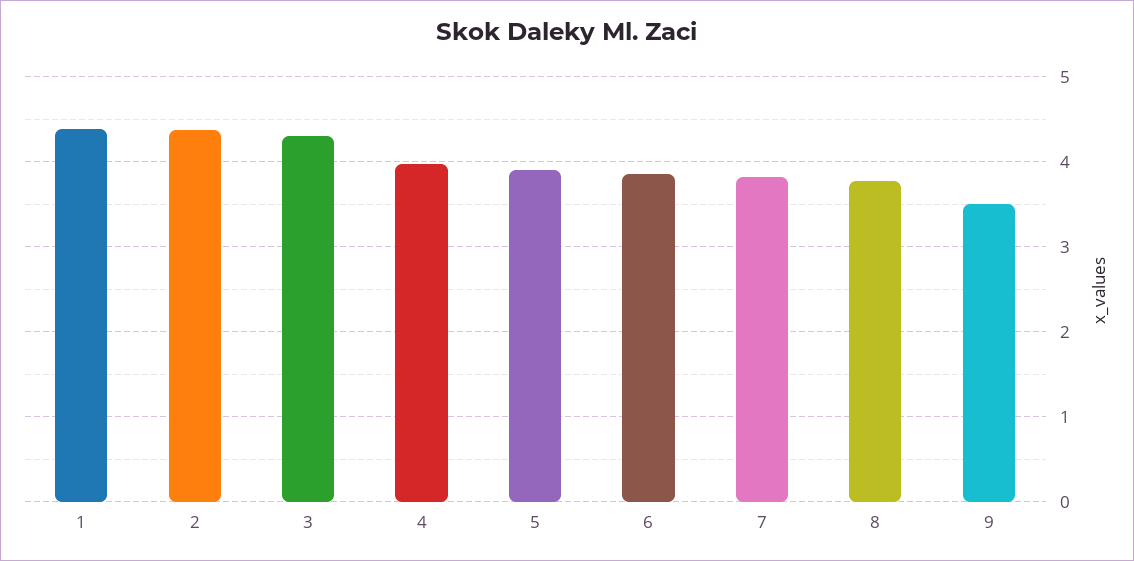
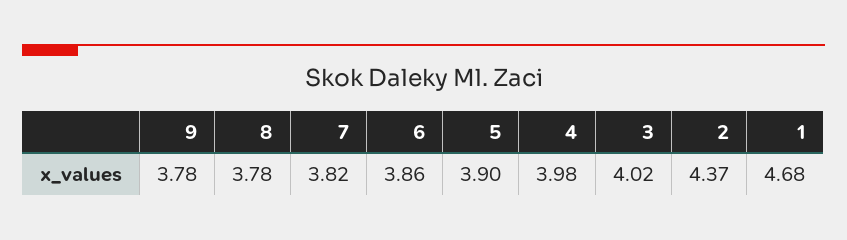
1: 4.4 -> 4.68
3: 4.3 -> 4.02
9: 3.5 -> 3.78

